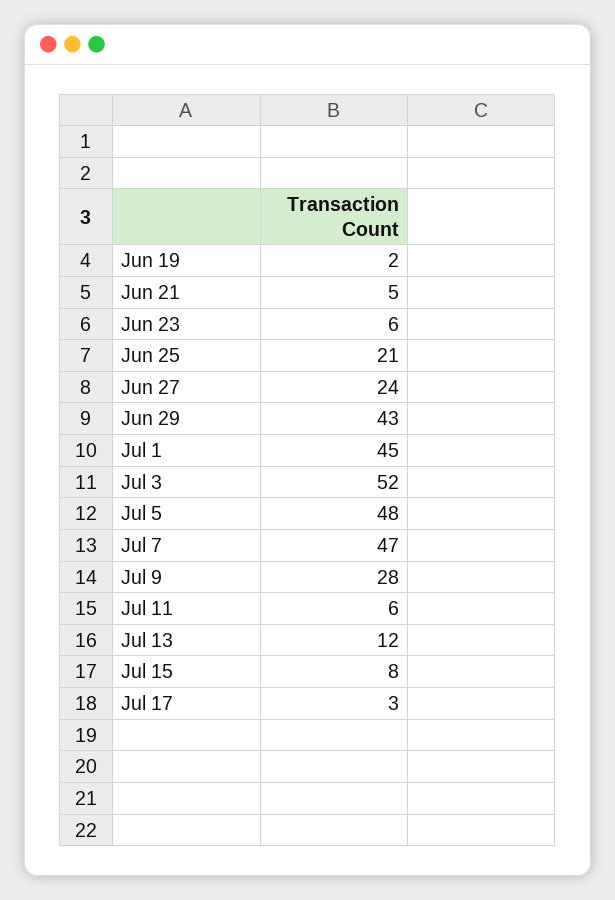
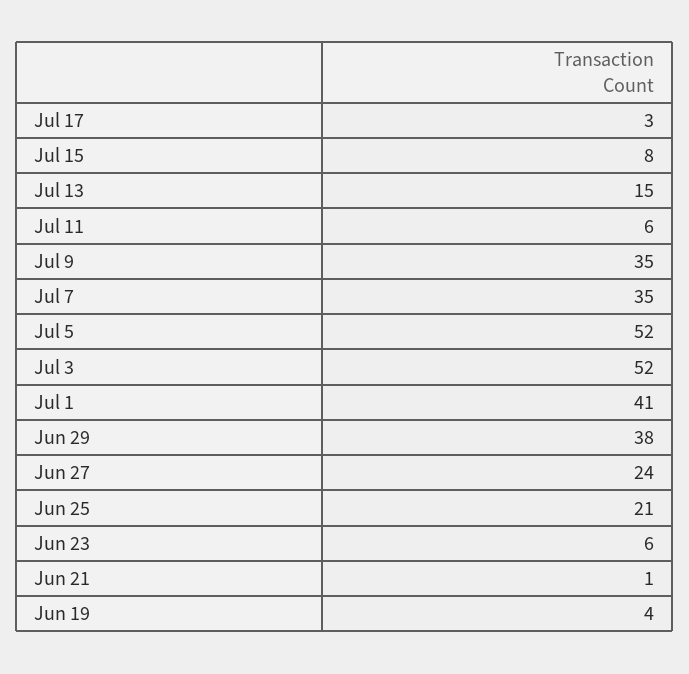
Jun 19: 2 -> 4
Jun 21: 5 -> 1
Jun 29: 43 -> 38
Jul 1: 45 -> 41
Jul 5: 48 -> 52
Jul 7: 47 -> 35
Jul 9: 28 -> 35
Jul 13: 12 -> 15

